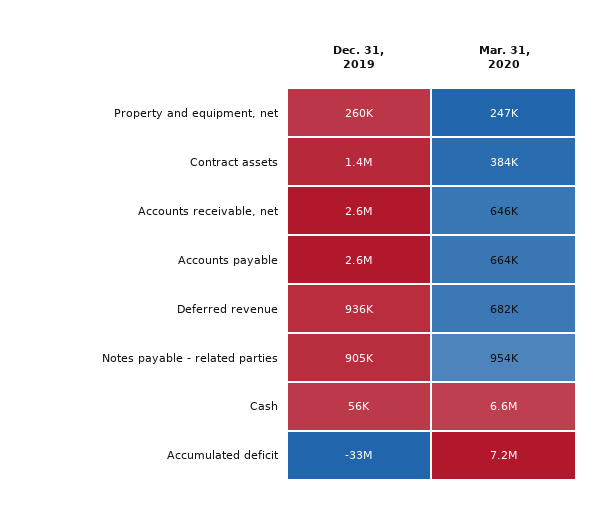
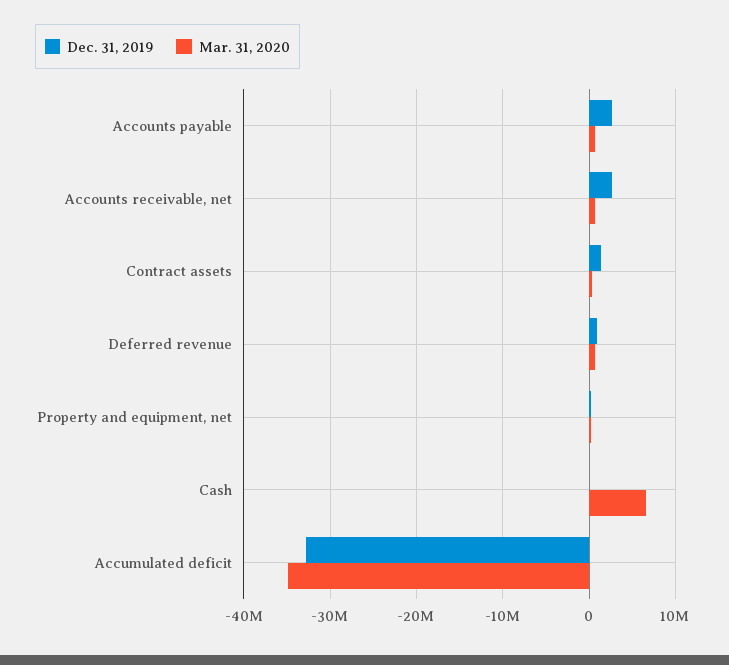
Dec. 31, 2019, Notes payable - related parties: 905000 -> none
Mar. 31, 2020, Notes payable - related parties: 954000 -> none
Mar. 31, 2020, Accumulated deficit: 7200000 -> -35000000

